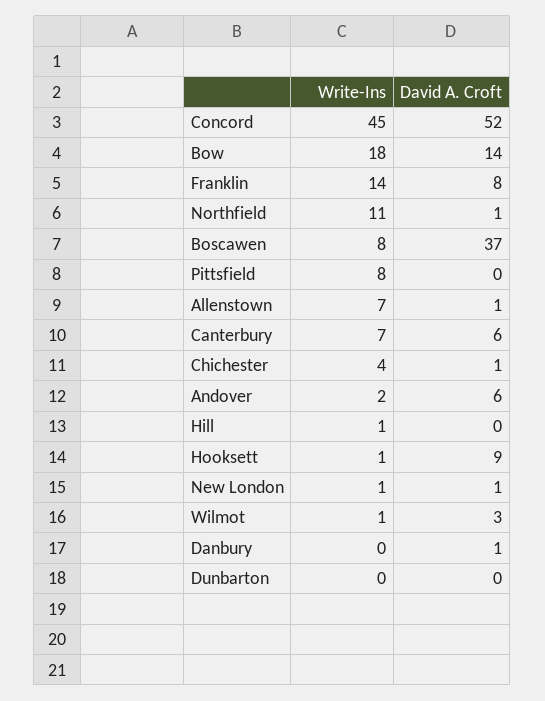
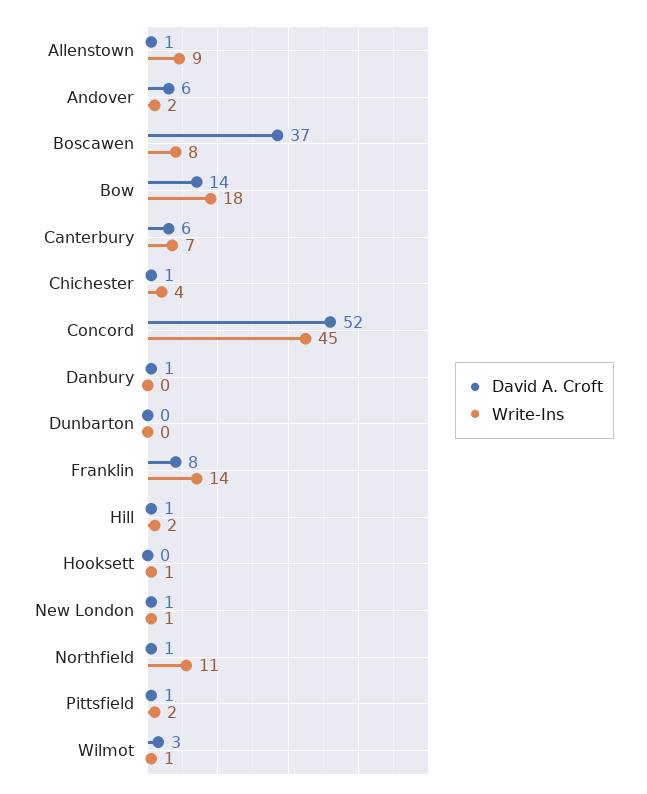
Write-Ins, Pittsfield: 8 -> 2
David A. Croft, Pittsfield: 0 -> 1
Write-Ins, Allenstown: 7 -> 9
Write-Ins, Hill: 1 -> 2
David A. Croft, Hill: 0 -> 1
David A. Croft, Hooksett: 9 -> 0

